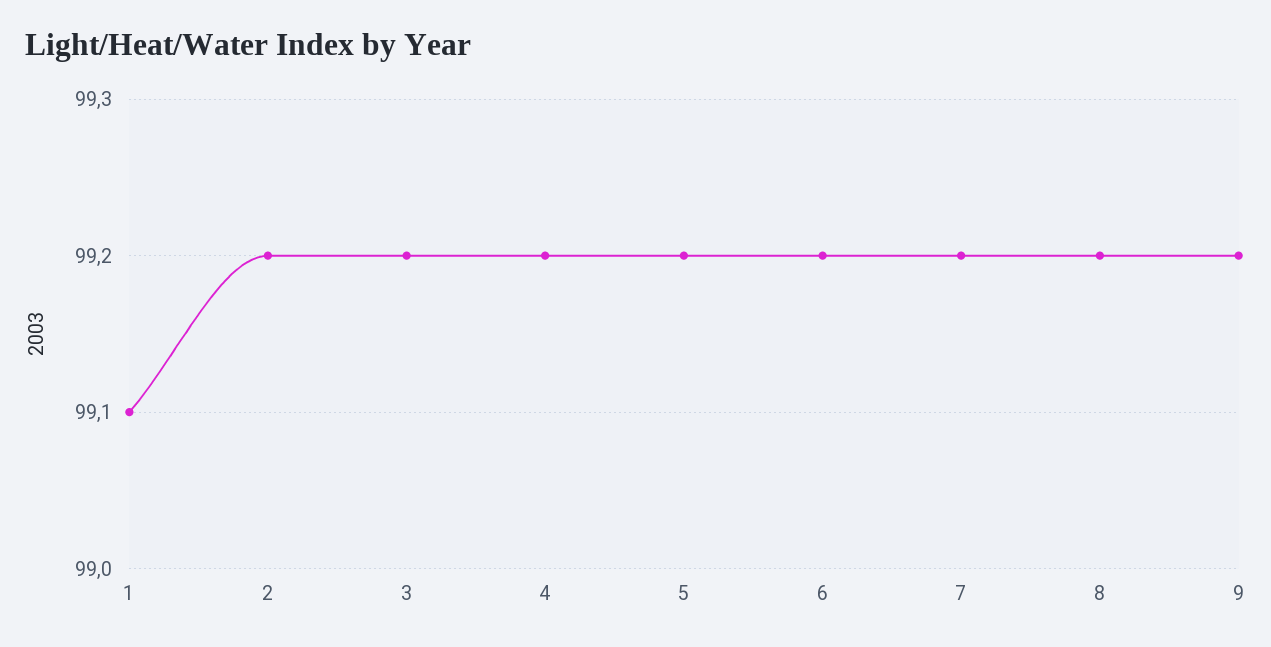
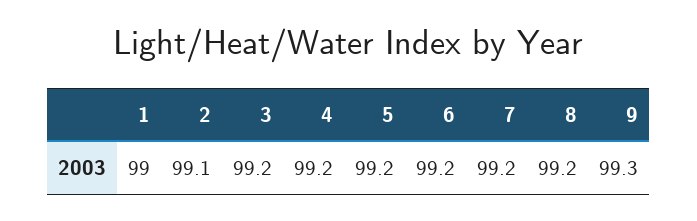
1: 99.1 -> 99
2: 99.2 -> 99.1
9: 99.2 -> 99.3

